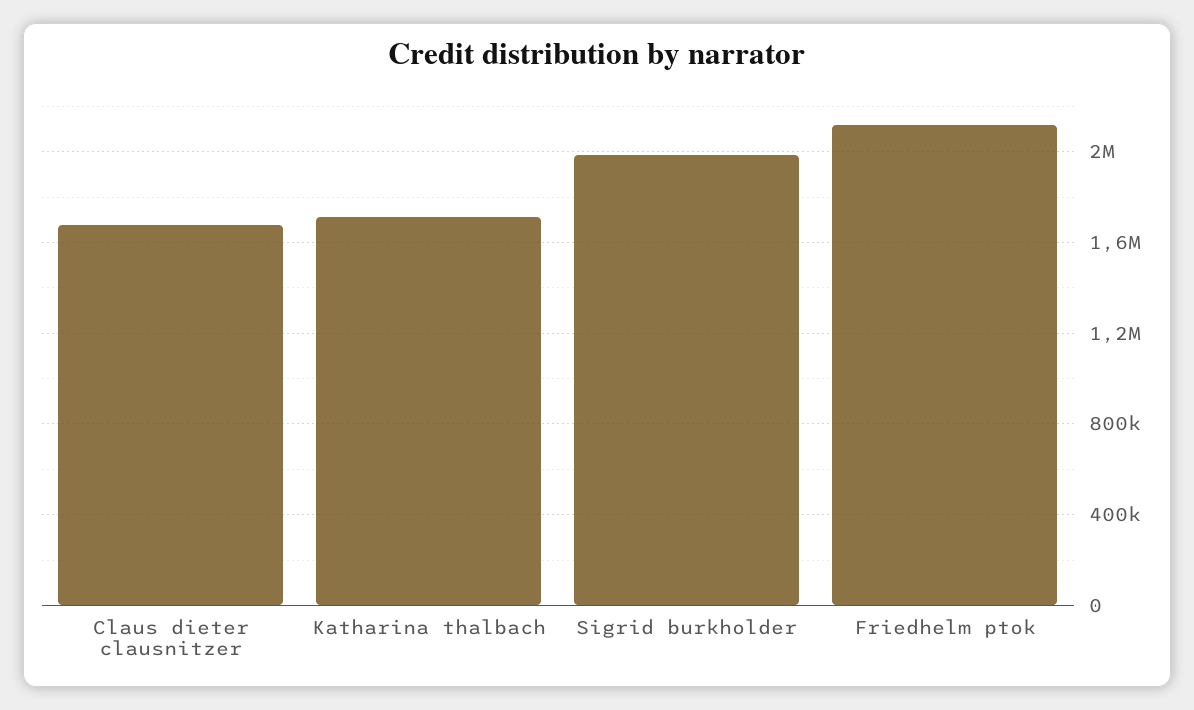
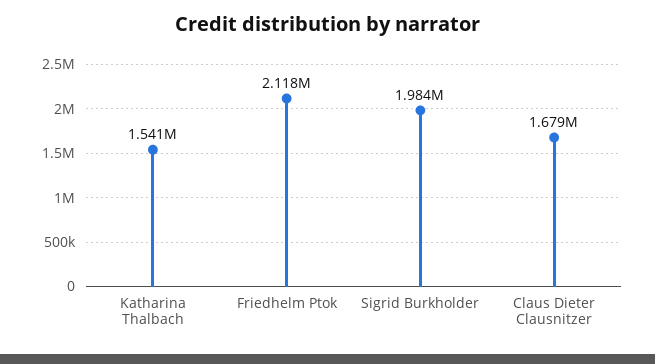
Katharina thalbach: 1700000 -> 1541000

